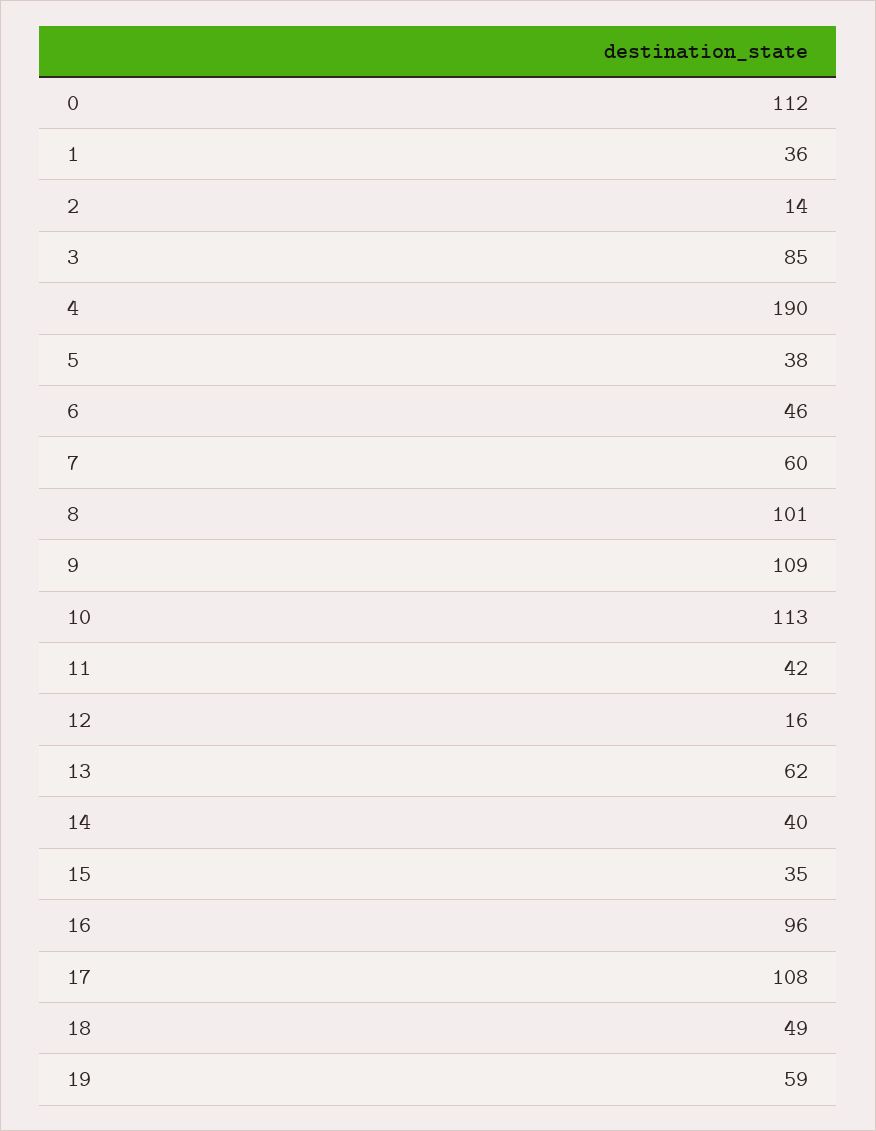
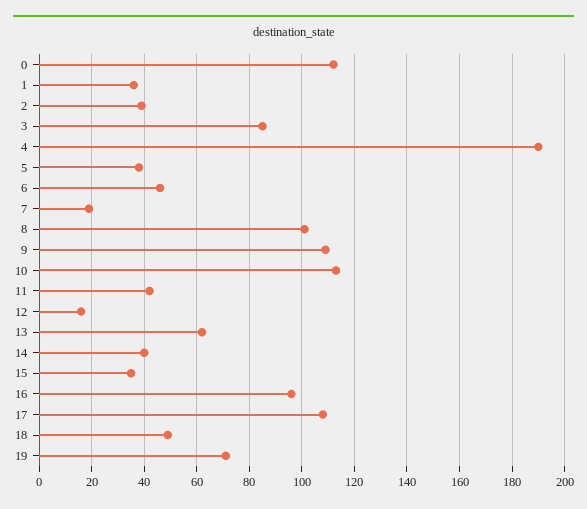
2: 14 -> 40
7: 60 -> 20
19: 59 -> 70

